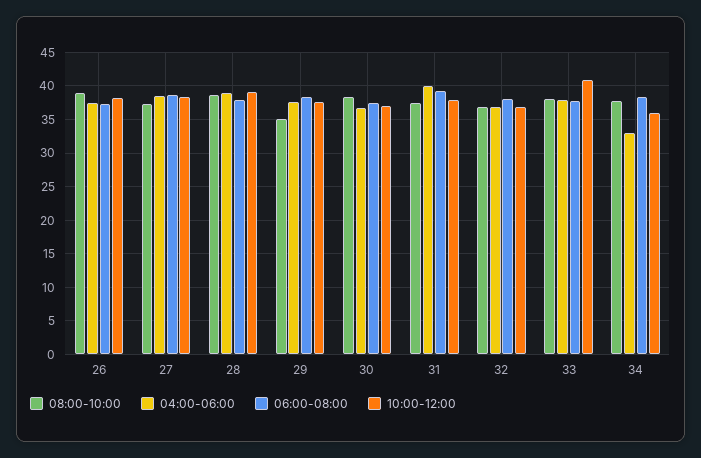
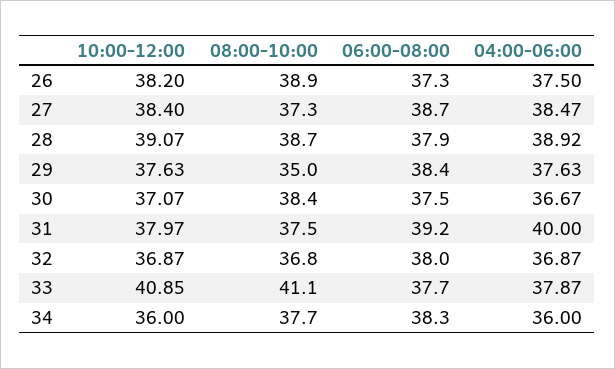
08:00-10:00, 33: 38 -> 41.1
04:00-06:00, 34: 33 -> 36

